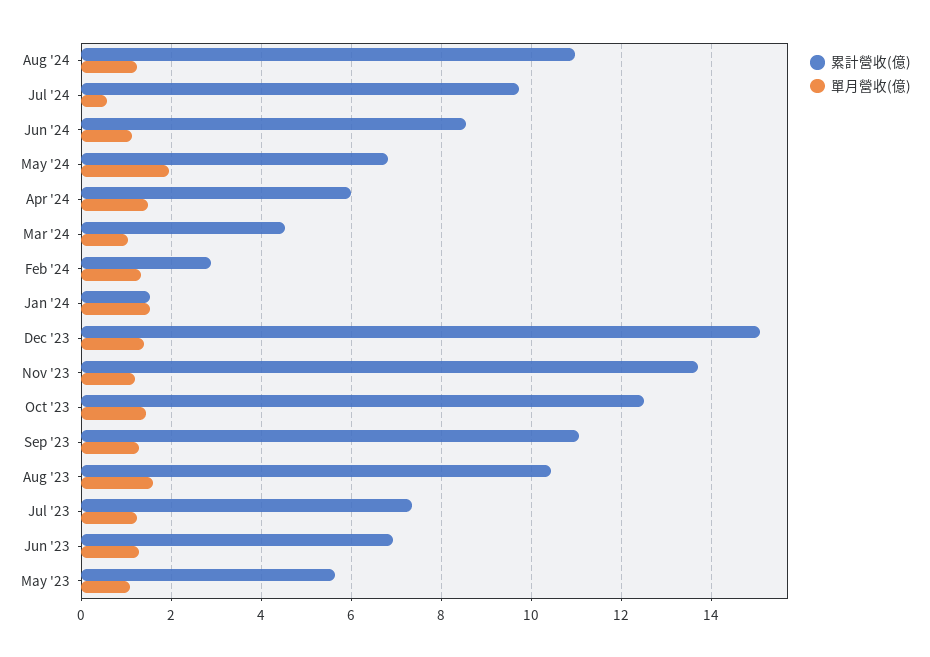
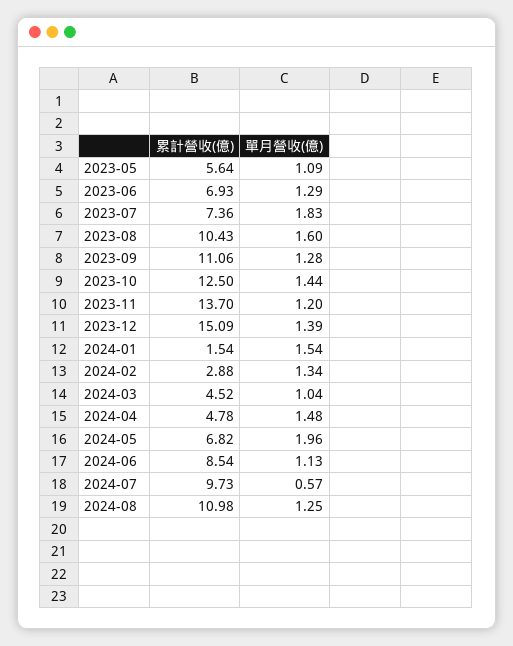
累計營收(億), Apr '24: 6 -> 4.78
單月營收(億), Jul '23: 1.2 -> 1.83

